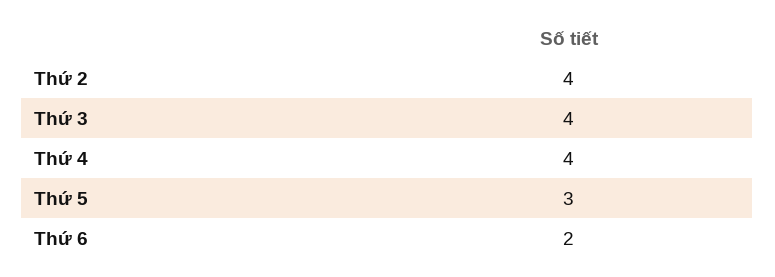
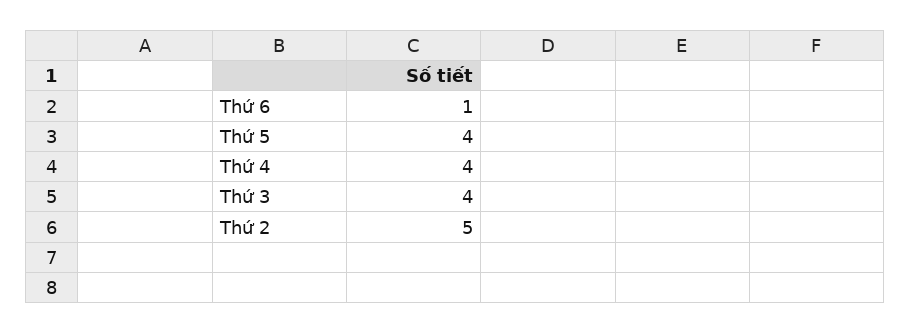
Thứ 2: 4 -> 5
Thứ 5: 3 -> 4
Thứ 6: 2 -> 1

